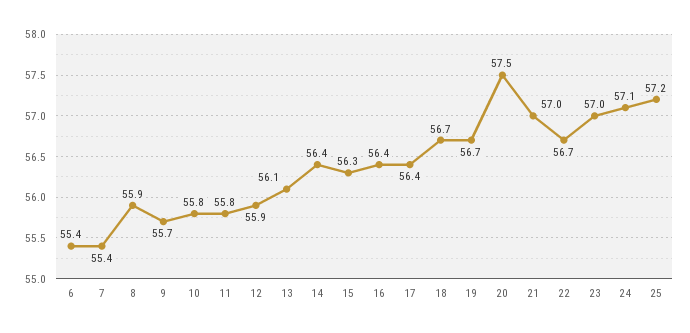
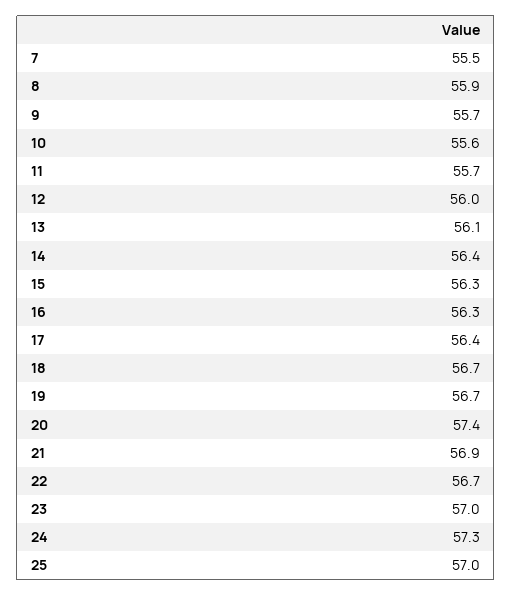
6: 55.4 -> none
7: 55.4 -> 55.5
10: 55.8 -> 55.6
11: 55.8 -> 55.7
12: 55.9 -> 56
16: 56.4 -> 56.3
20: 57.5 -> 57.4
21: 57 -> 56.9
24: 57.1 -> 57.3
25: 57.2 -> 57

